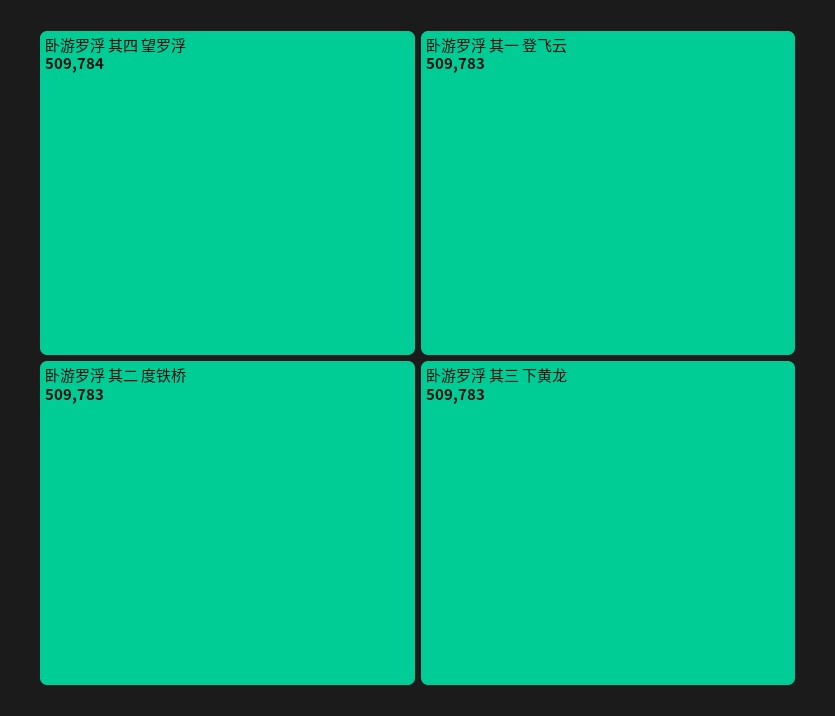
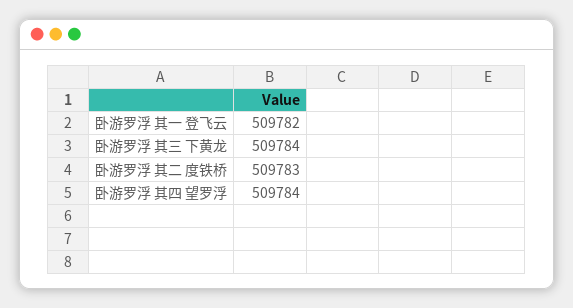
卧游罗浮 其一 登飞云: 509783 -> 509782
卧游罗浮 其三 下黄龙: 509783 -> 509784

